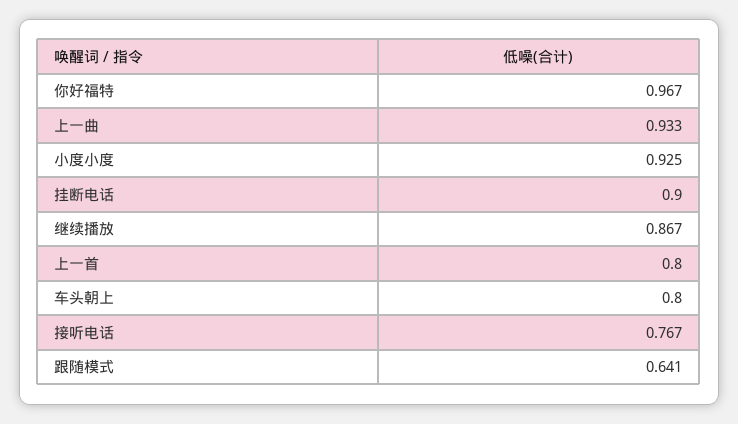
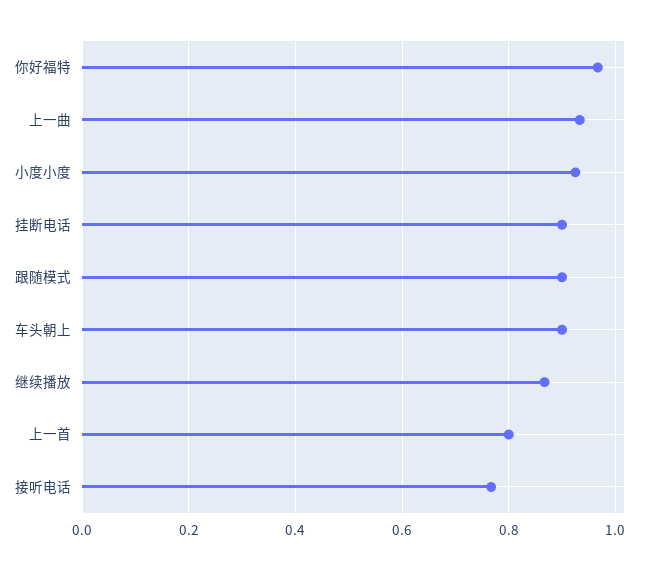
车头朝上: 0.8 -> 0.9
跟随模式: 0.641 -> 0.9

